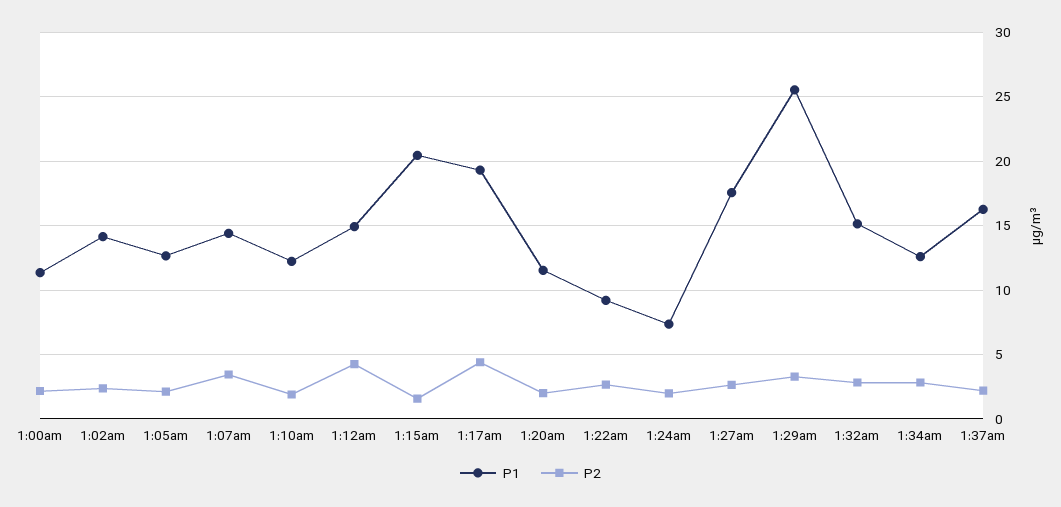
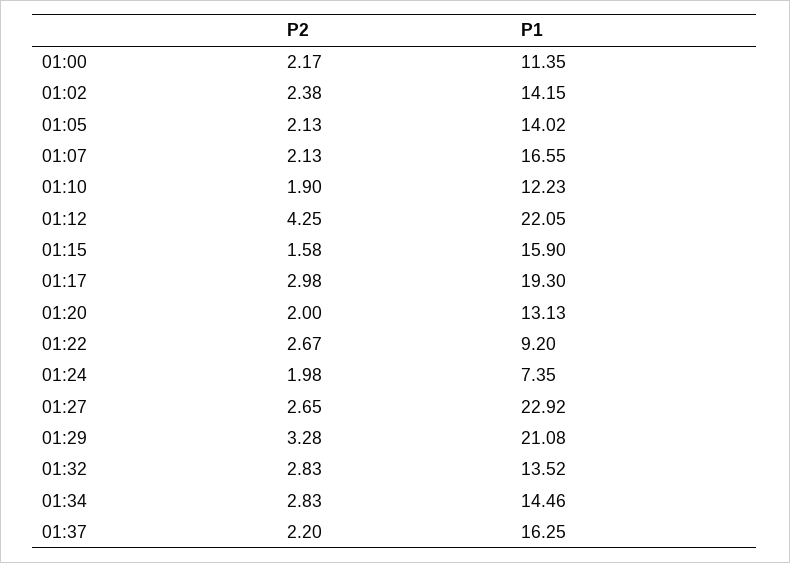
P1, 1:05am: 12.5 -> 14.02
P1, 1:07am: 14.5 -> 16.55
P2, 1:07am: 3.5 -> 2.13
P1, 1:12am: 15 -> 22.05
P1, 1:15am: 20.5 -> 15.9
P2, 1:17am: 4.5 -> 2.98
P1, 1:20am: 11.5 -> 13.13
P1, 1:27am: 17.5 -> 22.92
P1, 1:29am: 25.5 -> 21.08
P1, 1:32am: 15 -> 13.52
P1, 1:34am: 12.5 -> 14.46

